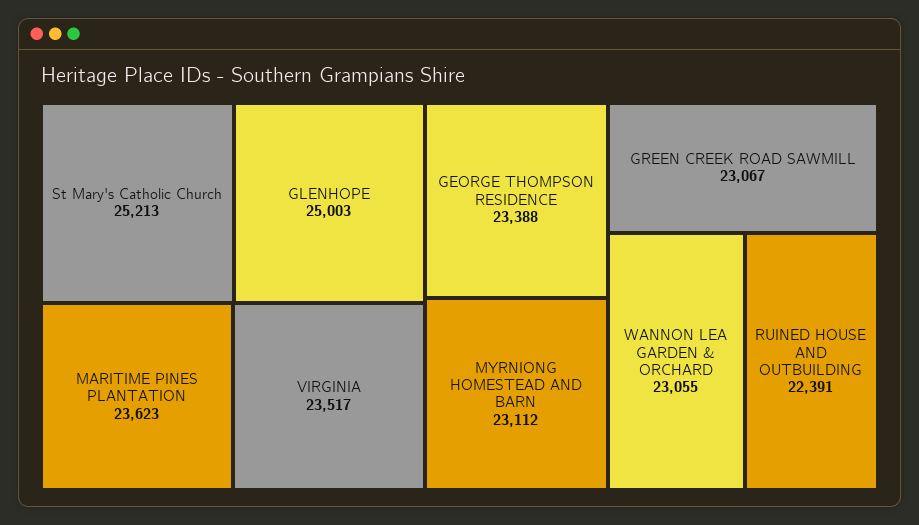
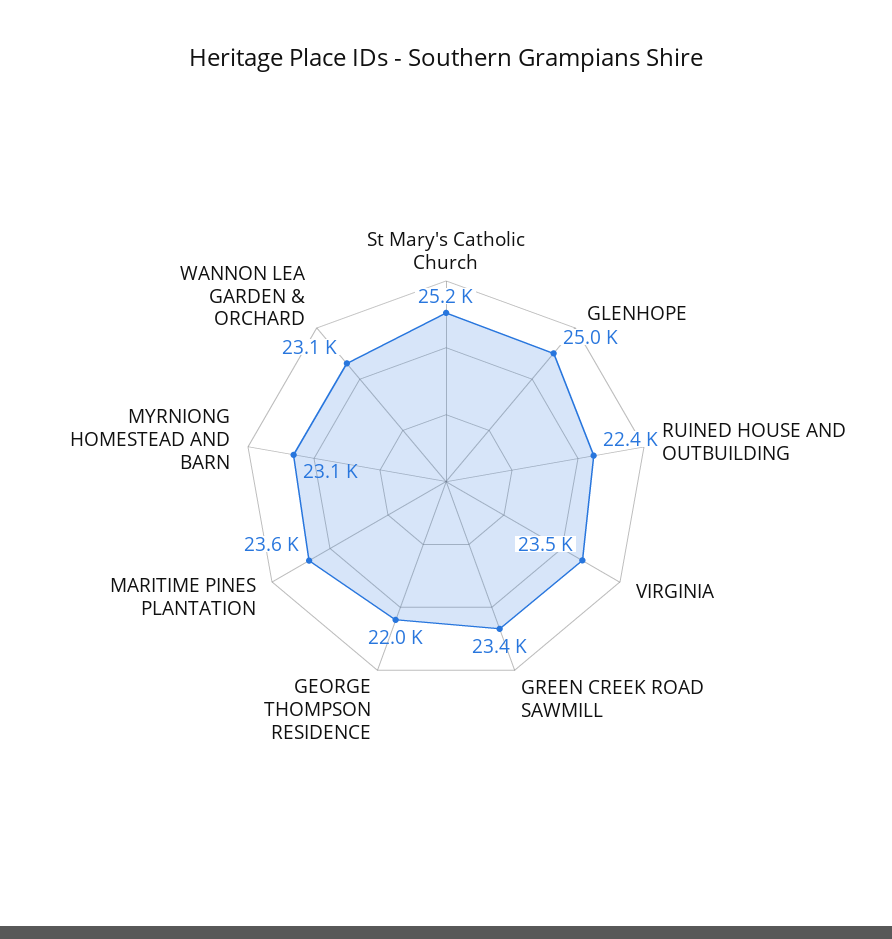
GEORGE THOMPSON RESIDENCE: 23388 -> 22000
GREEN CREEK ROAD SAWMILL: 23067 -> 23400

